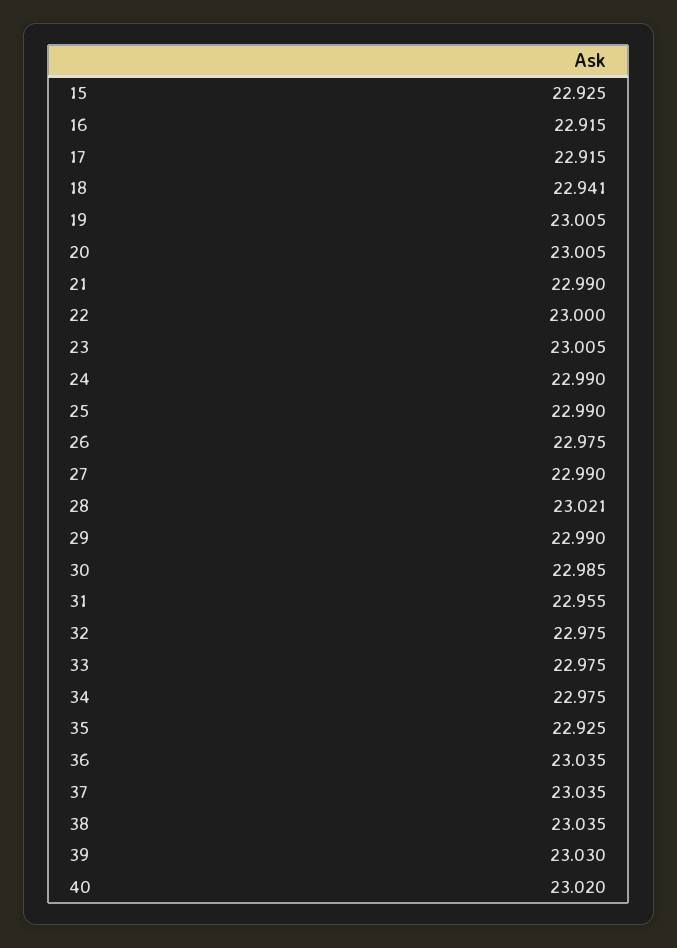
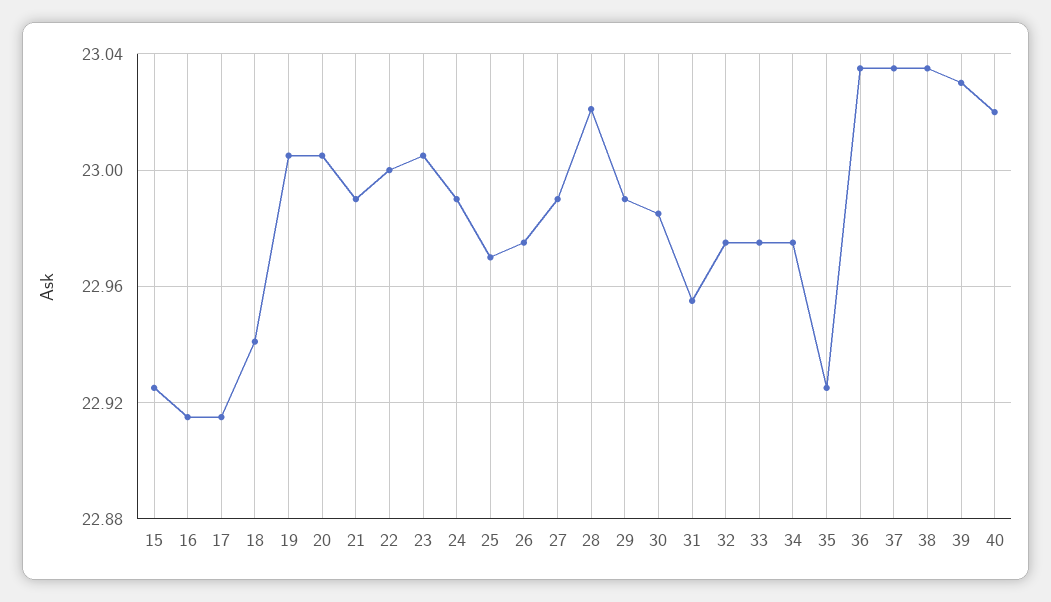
25: 22.99 -> 22.97

